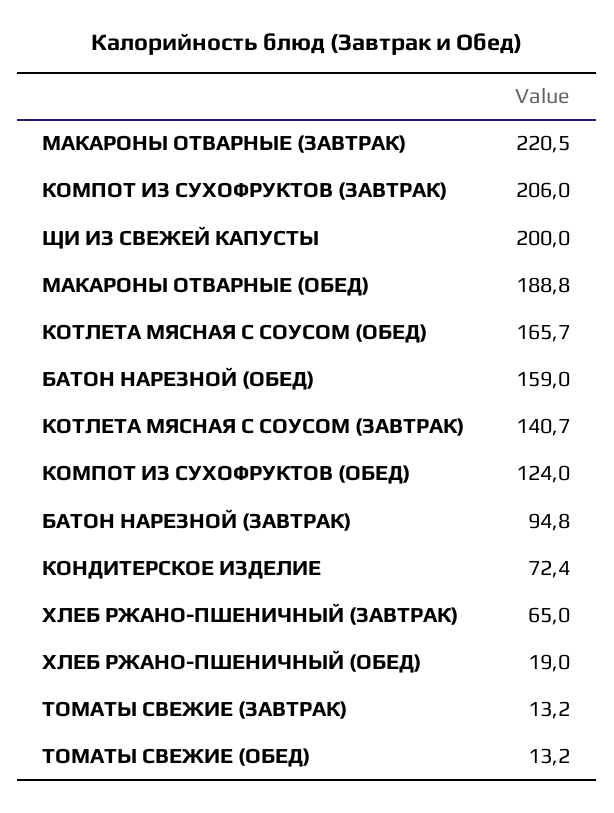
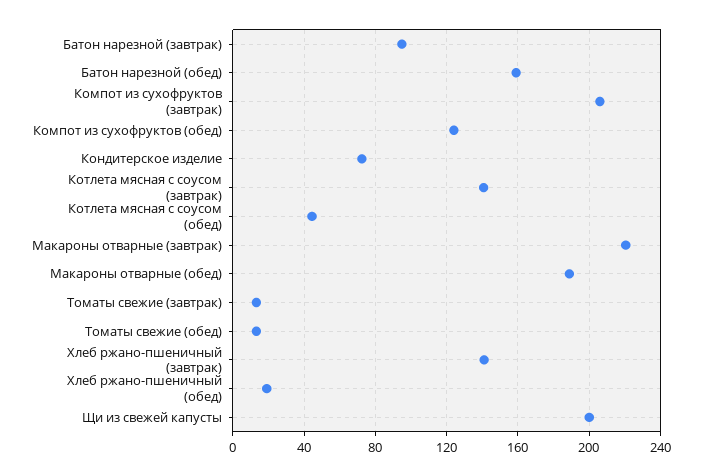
КОТЛЕТА МЯСНАЯ С СОУСОМ (ОБЕД): 165.7 -> 45
ХЛЕБ РЖАНО-ПШЕНИЧНЫЙ (ЗАВТРАК): 65 -> 140

